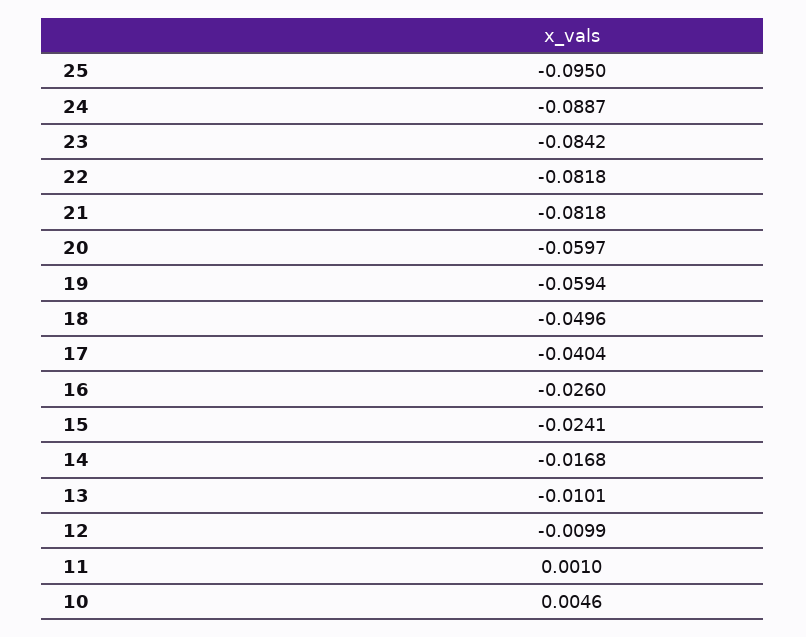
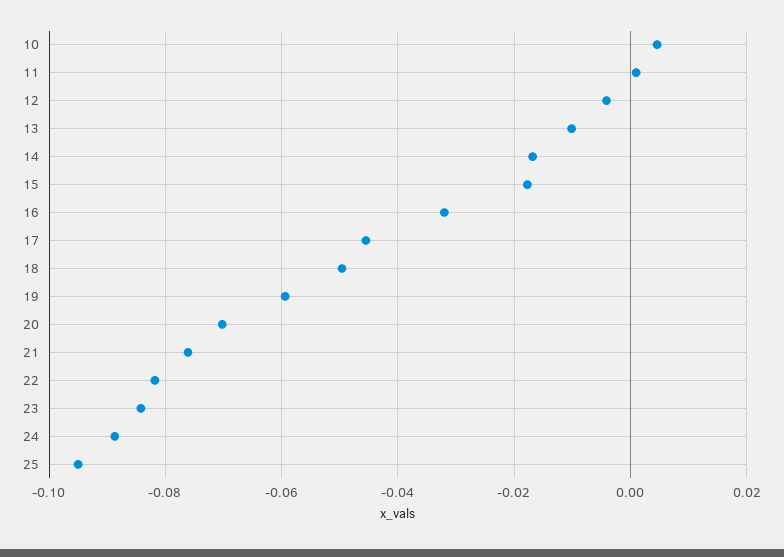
21: -0.0818 -> -0.076
20: -0.0597 -> -0.07
17: -0.0404 -> -0.046
16: -0.026 -> -0.032
15: -0.0241 -> -0.018
12: -0.0099 -> -0.004

